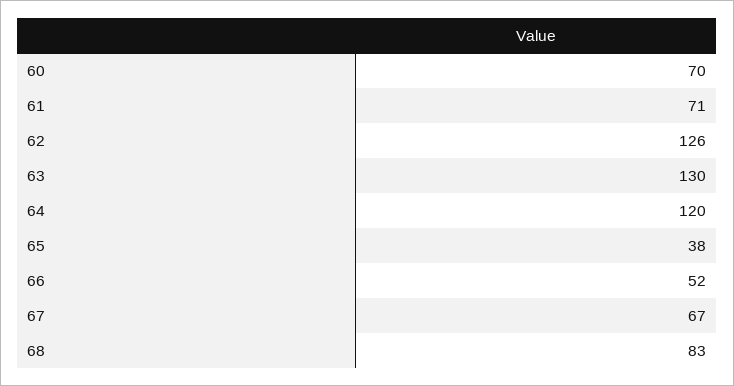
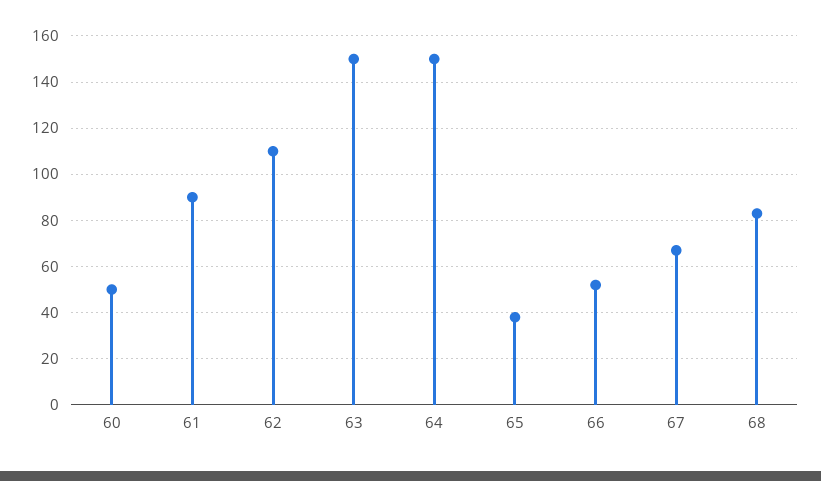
60: 70 -> 50
61: 71 -> 90
62: 126 -> 110
63: 130 -> 150
64: 120 -> 150

